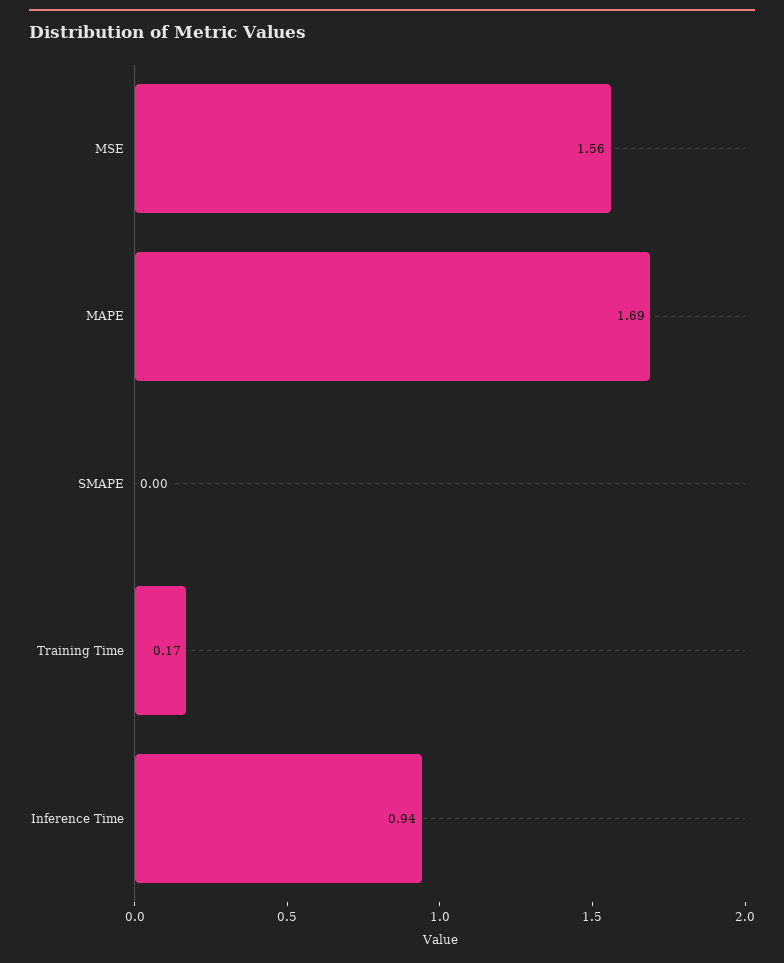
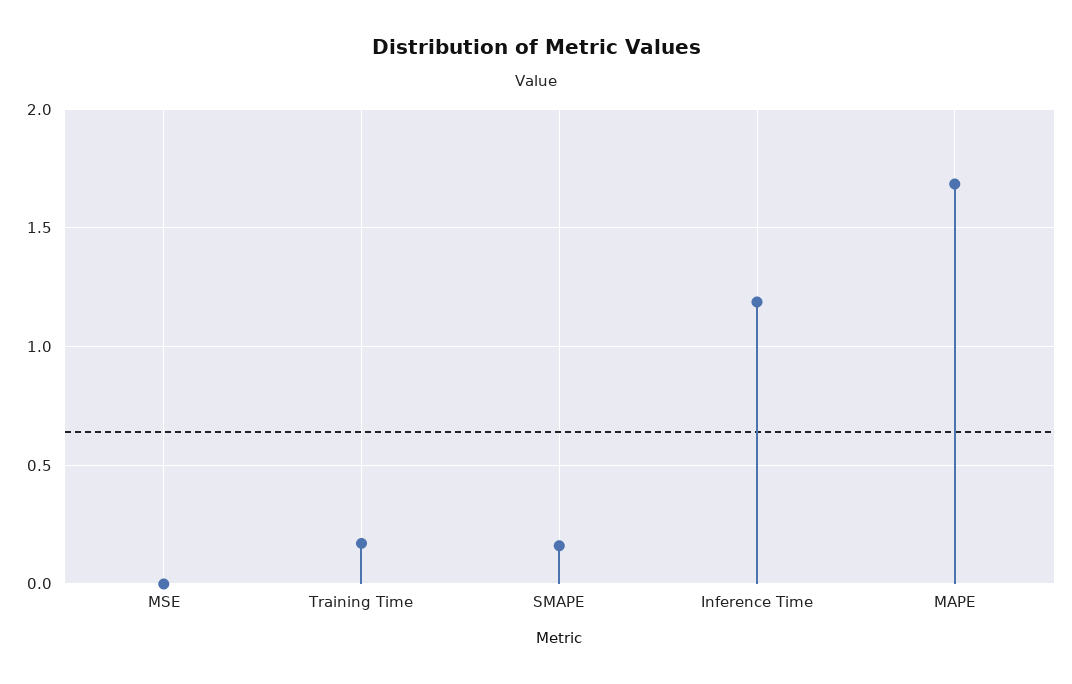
MSE: 1.56 -> 0
SMAPE: 0 -> 0.15
Inference Time: 0.94 -> 1.2

